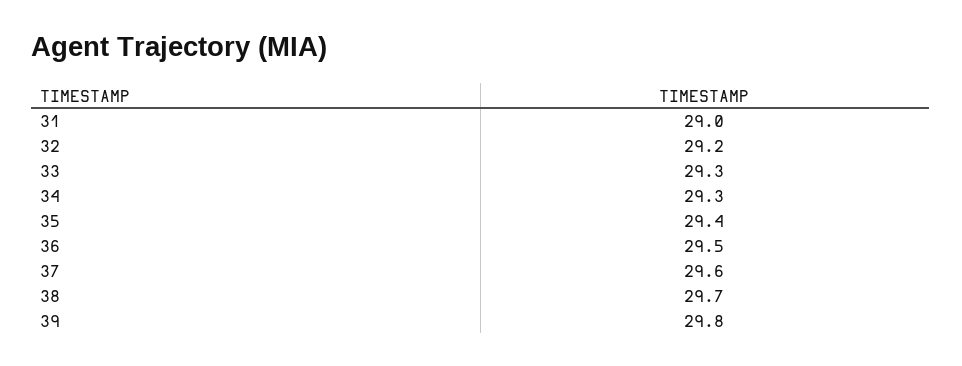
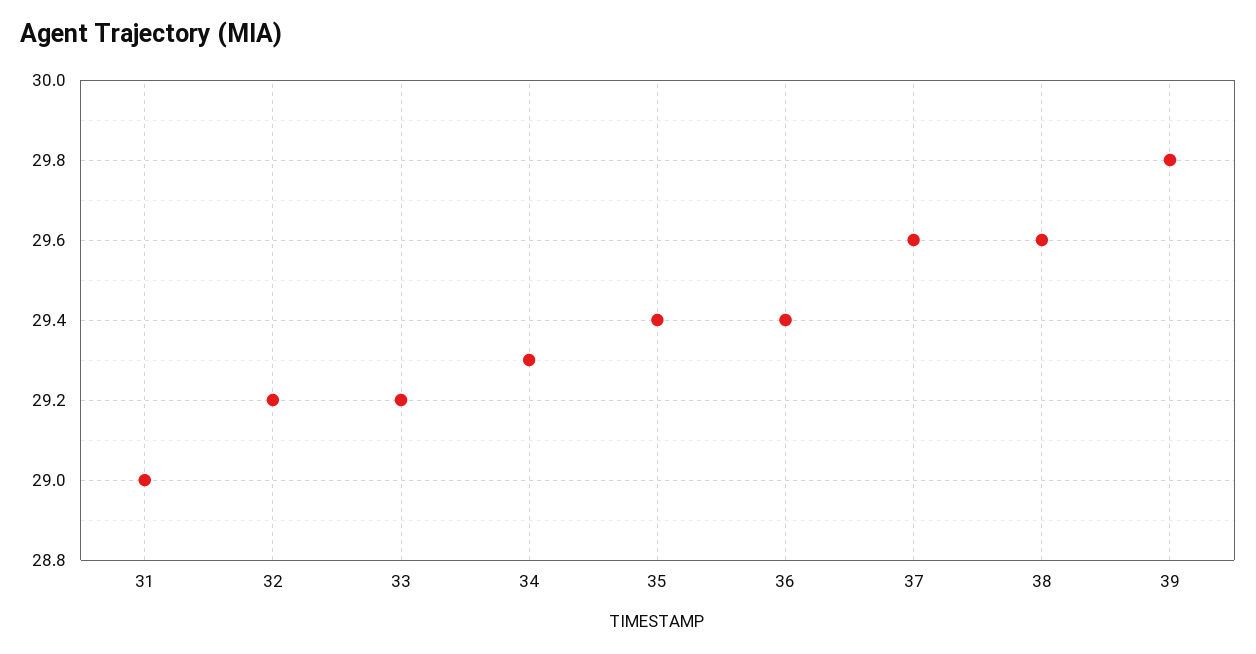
33: 29.3 -> 29.2
36: 29.5 -> 29.4
38: 29.7 -> 29.6

